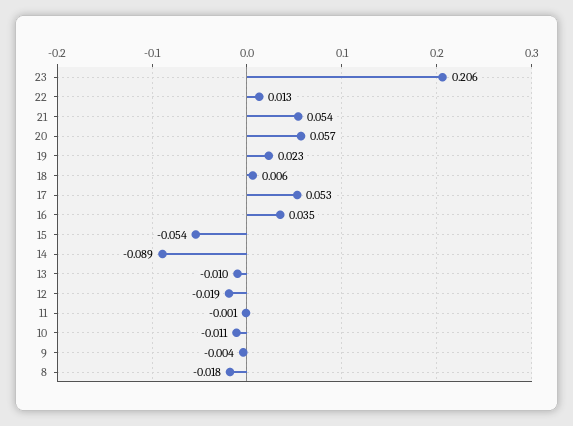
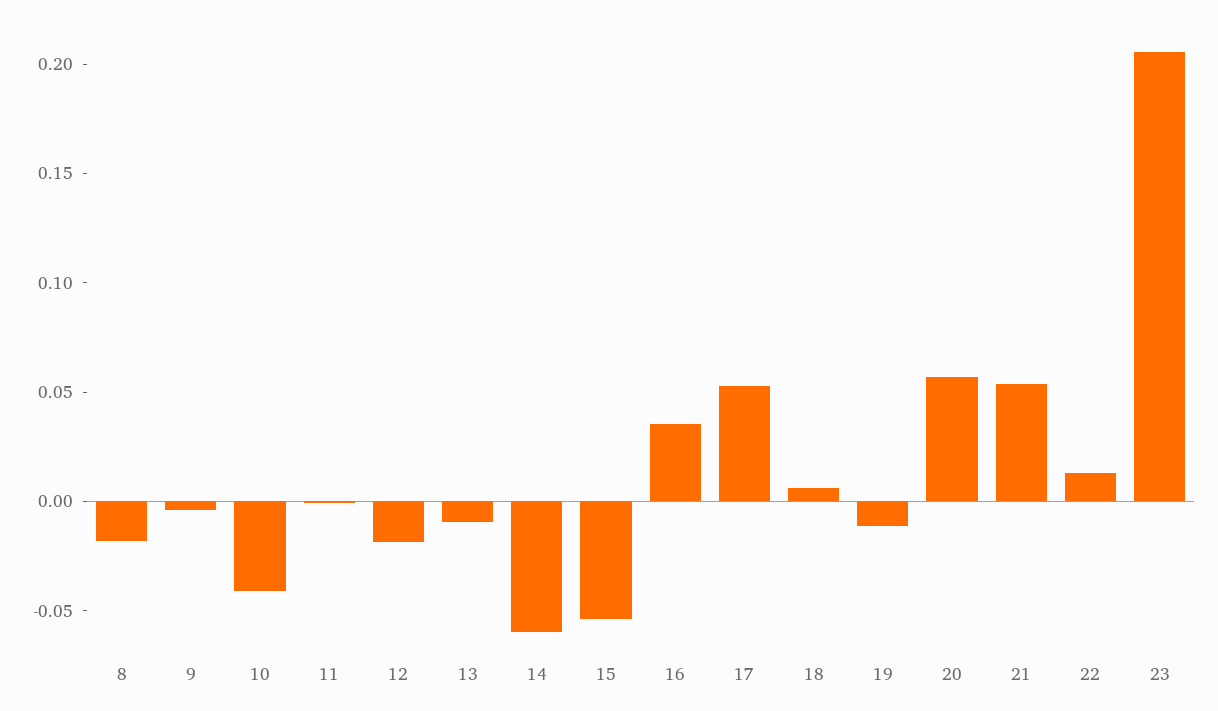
19: 0.023 -> -0.01
14: -0.089 -> -0.06
10: -0.011 -> -0.04

